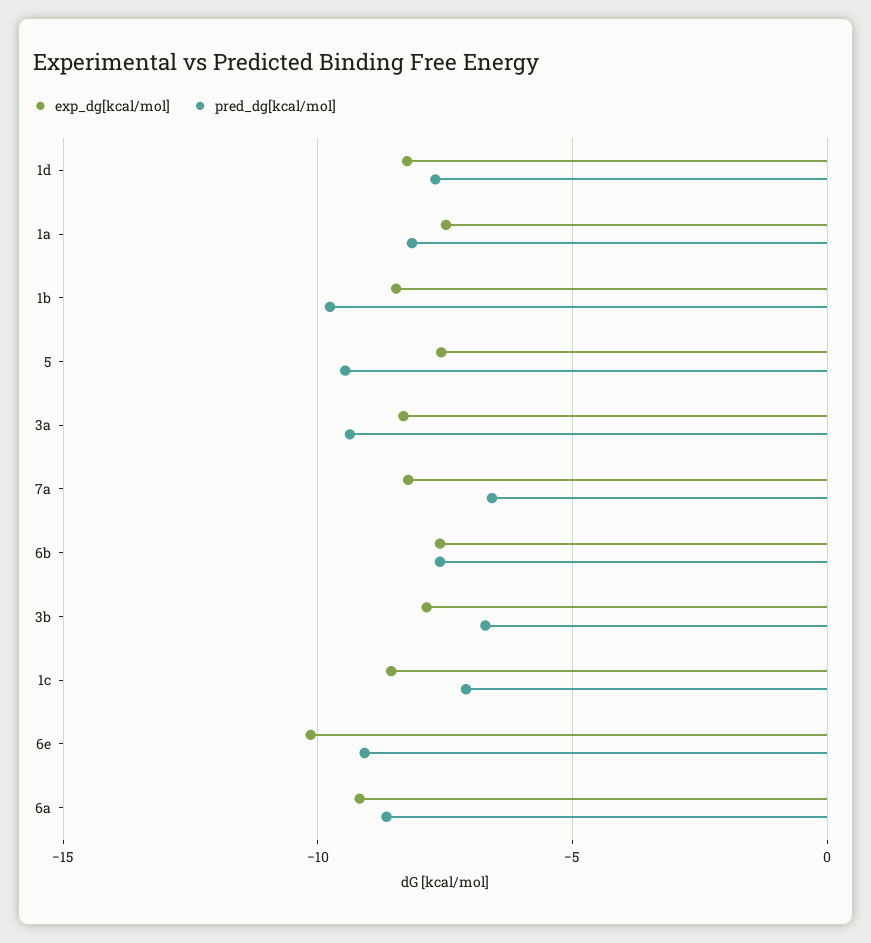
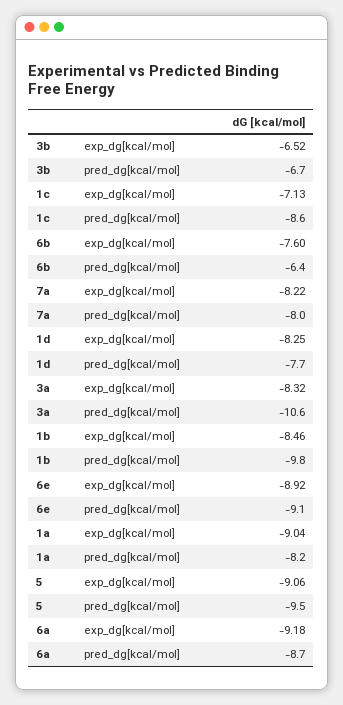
exp_dg[kcal/mol], 1a: -7.5 -> -9.04
exp_dg[kcal/mol], 5: -7.5 -> -9.06
pred_dg[kcal/mol], 3a: -9.5 -> -10.6
pred_dg[kcal/mol], 7a: -6.5 -> -8
pred_dg[kcal/mol], 6b: -7.5 -> -6.4
exp_dg[kcal/mol], 3b: -8 -> -6.52
exp_dg[kcal/mol], 1c: -8.5 -> -7.13
pred_dg[kcal/mol], 1c: -7 -> -8.6
exp_dg[kcal/mol], 6e: -10 -> -8.92

